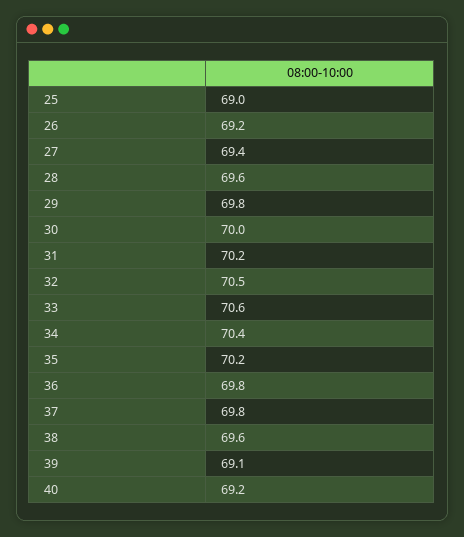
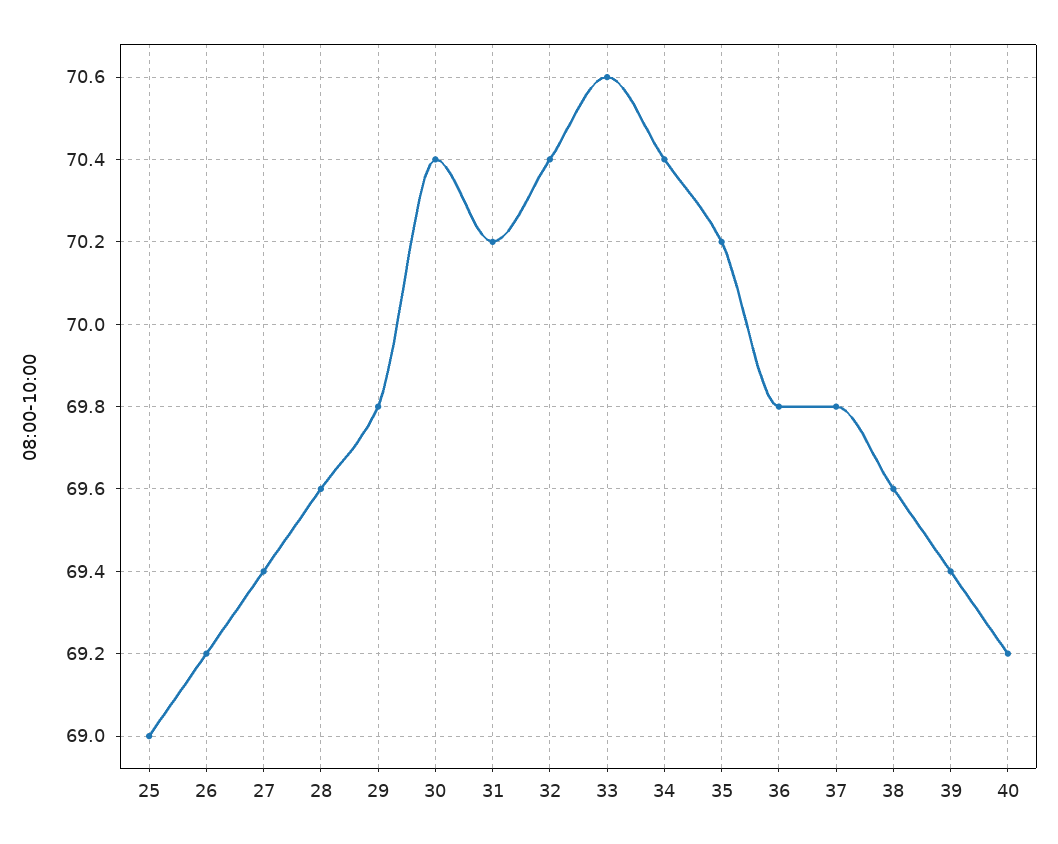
30: 70 -> 70.4
32: 70.5 -> 70.4
39: 69.1 -> 69.4

